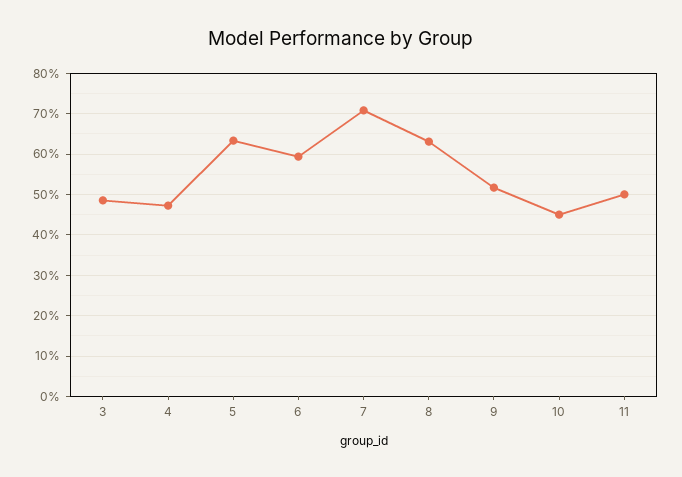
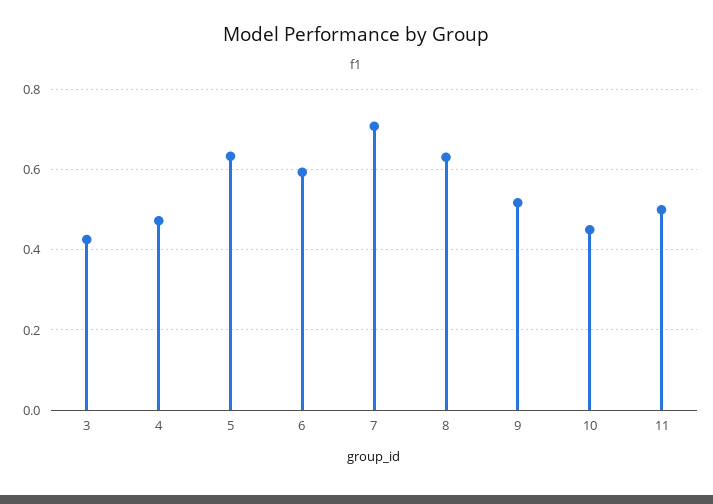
3: 0.48 -> 0.42

